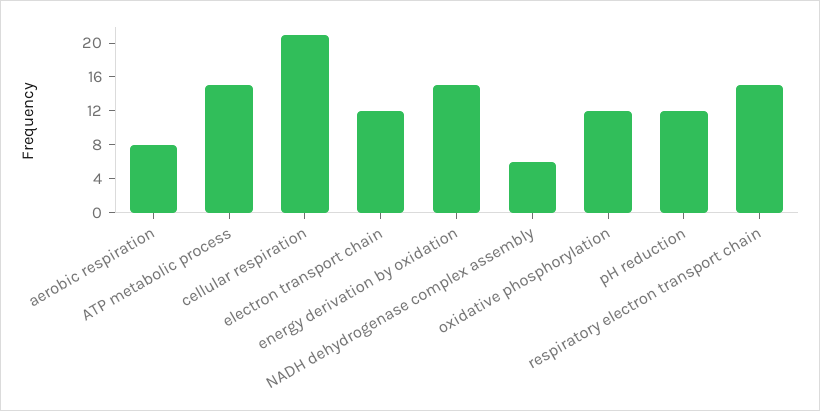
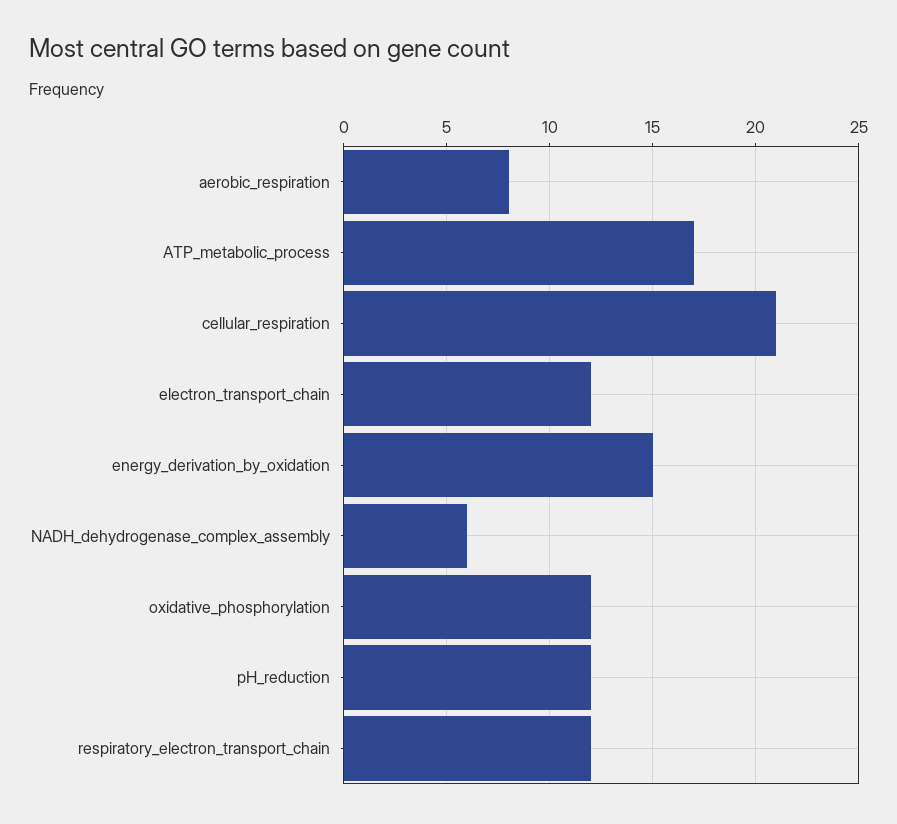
ATP metabolic process: 15 -> 17
respiratory electron transport chain: 15 -> 12

